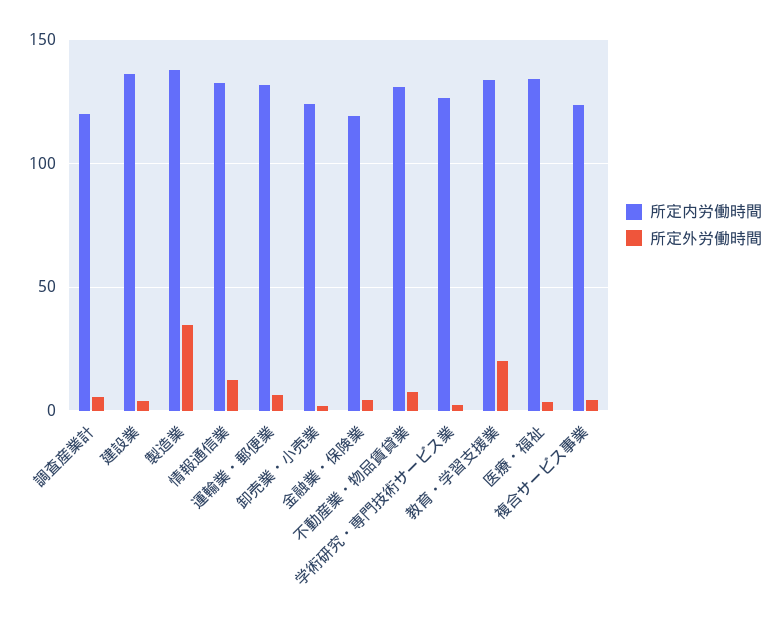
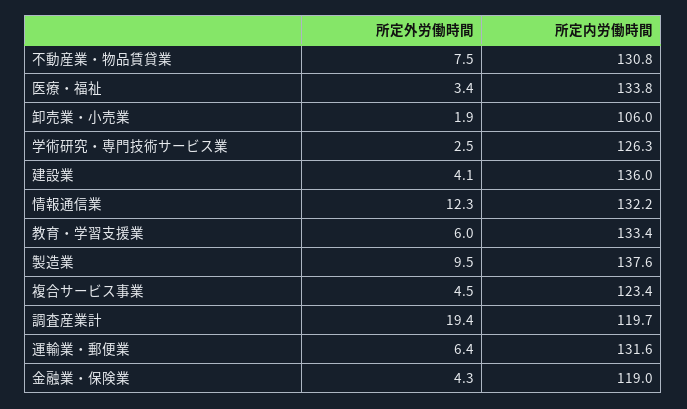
所定外労働時間, 調査産業計: 5 -> 19.4
所定外労働時間, 製造業: 35 -> 9.5
所定内労働時間, 卸売業・小売業: 125 -> 106
所定外労働時間, 教育・学習支援業: 20 -> 6

